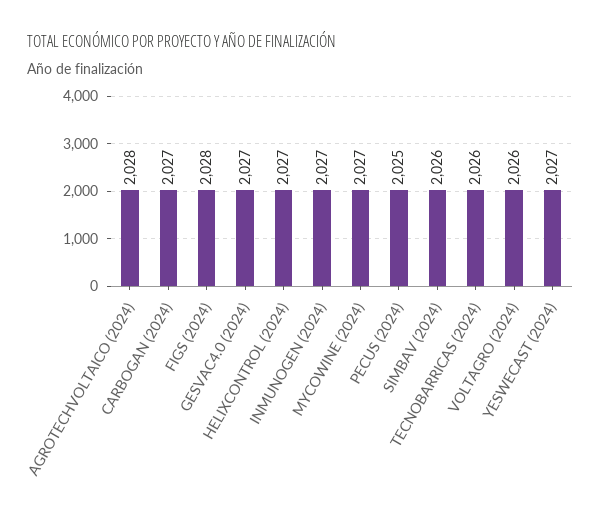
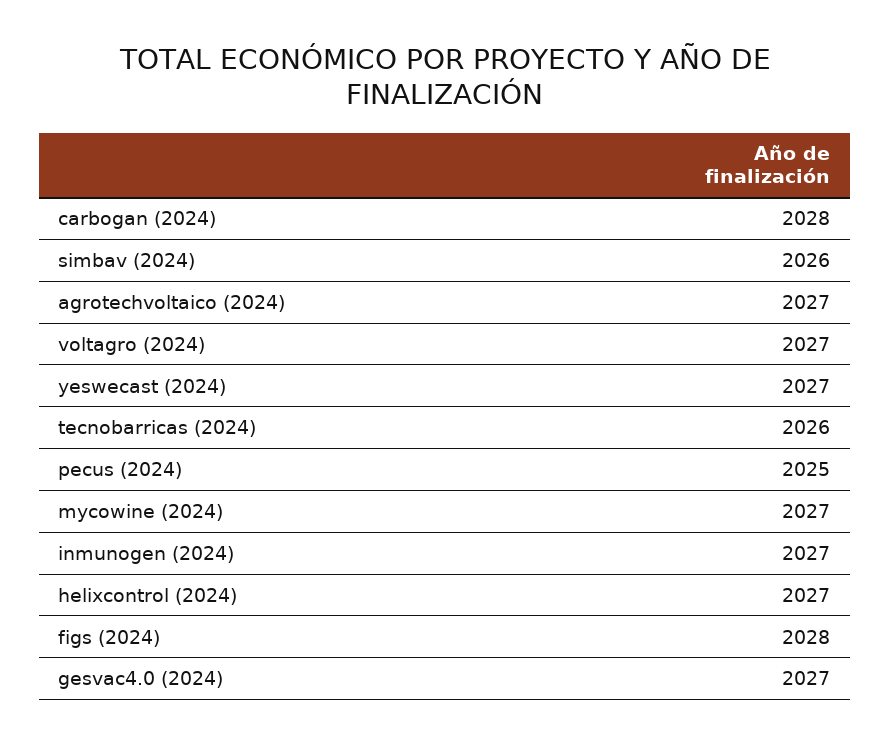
AGROTECHVOLTAICO (2024): 2028 -> 2027
CARBOGAN (2024): 2027 -> 2028
VOLTAGRO (2024): 2026 -> 2027

